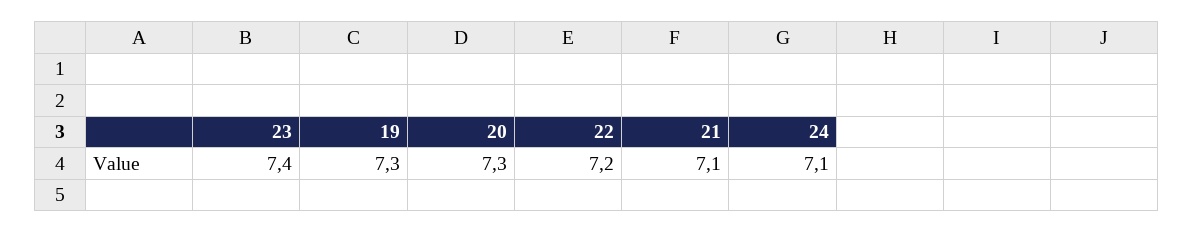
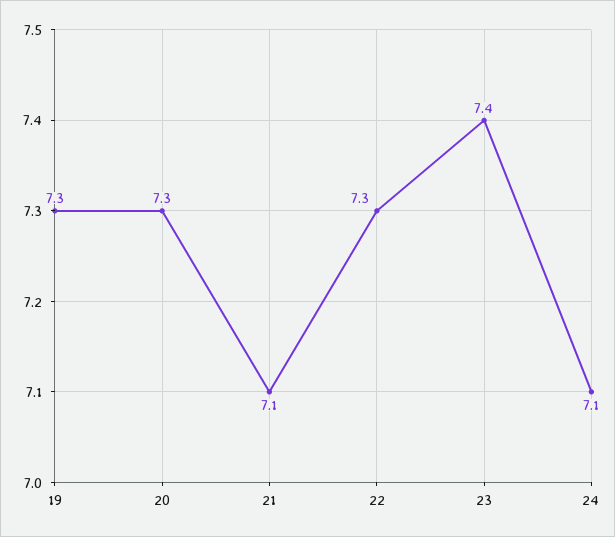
22: 7.2 -> 7.3

